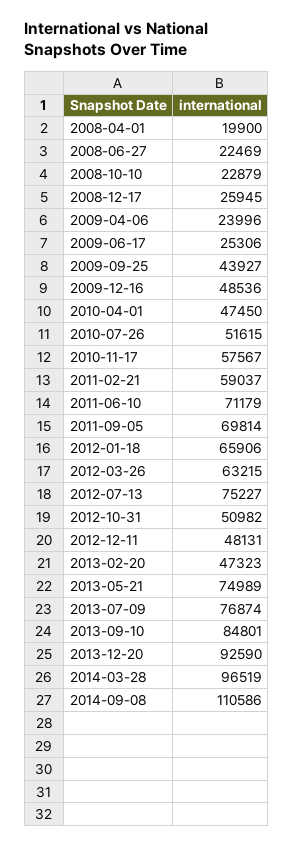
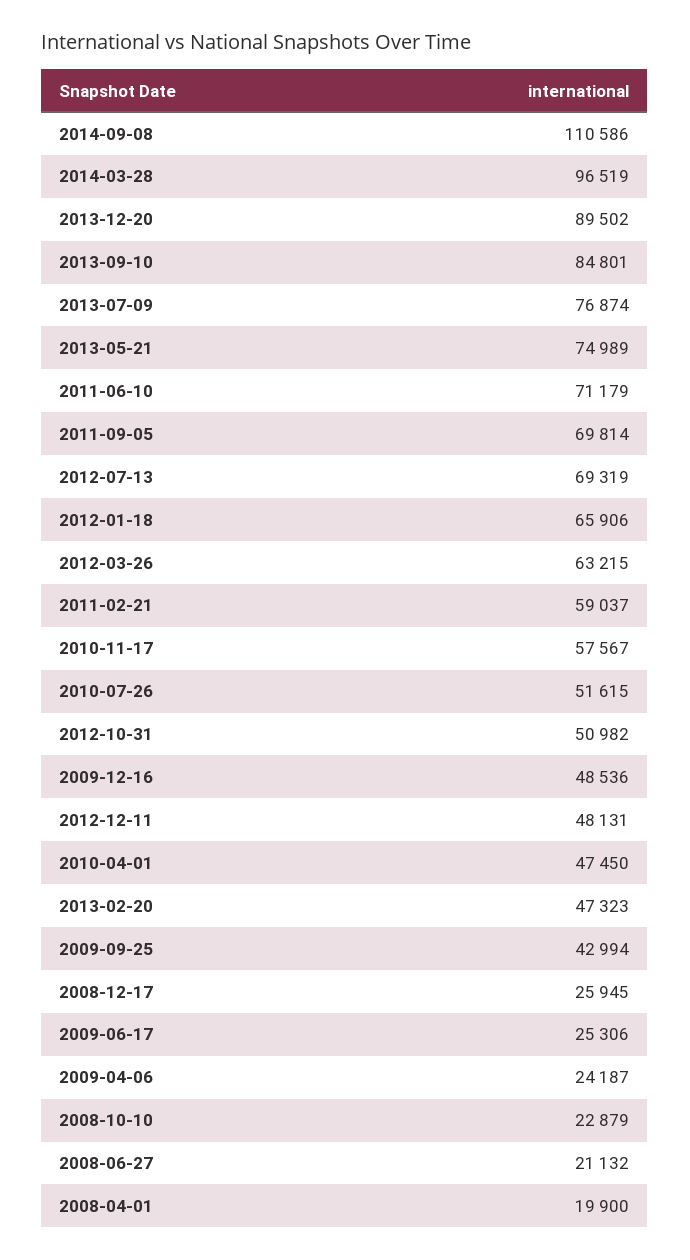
2008-06-27: 22469 -> 21132
2009-04-06: 23996 -> 24187
2009-09-25: 43927 -> 42994
2012-07-13: 75227 -> 69319
2013-12-20: 92590 -> 89502

